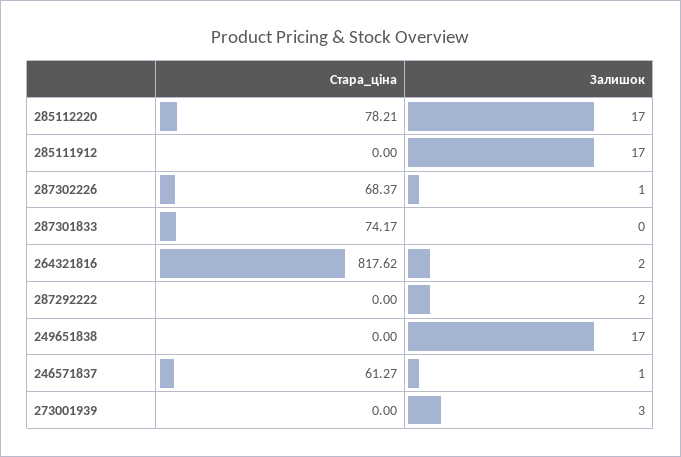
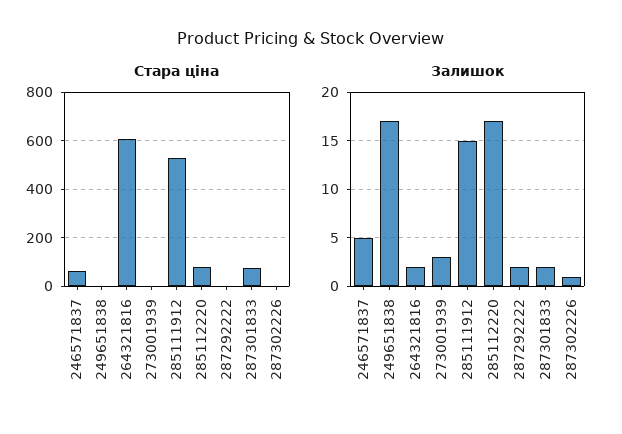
Стара_ціна, 285111912: 0 -> 525
Залишок, 285111912: 17 -> 15
Стара_ціна, 287302226: 68.37 -> 0
Залишок, 287301833: 0 -> 2
Стара_ціна, 264321816: 817.62 -> 600
Залишок, 246571837: 1 -> 5

